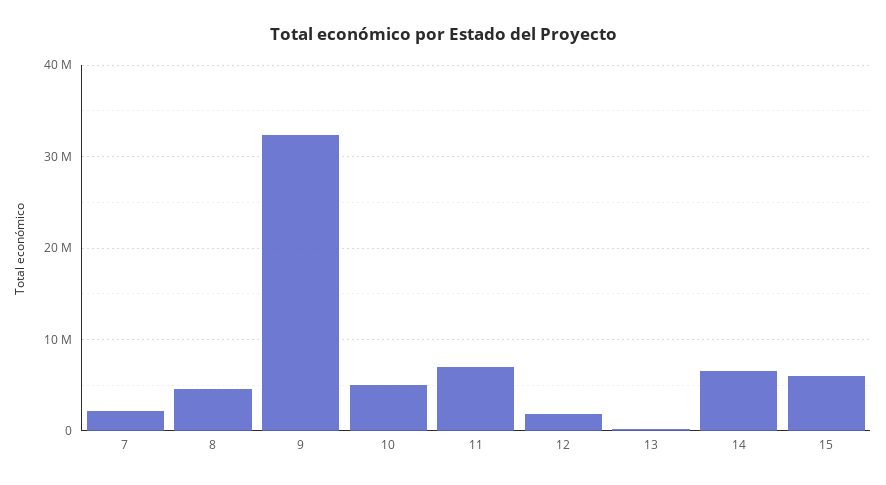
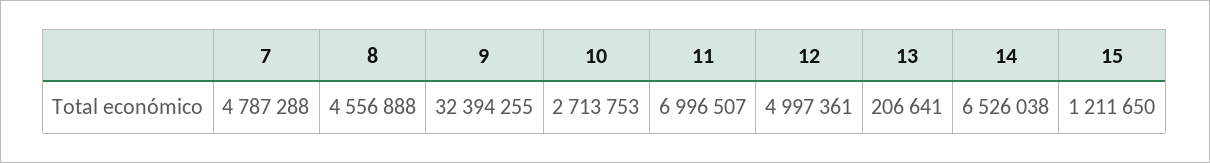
7: 2000000 -> 4787288
10: 5000000 -> 2713753
12: 2000000 -> 4997361
15: 6000000 -> 1211650

